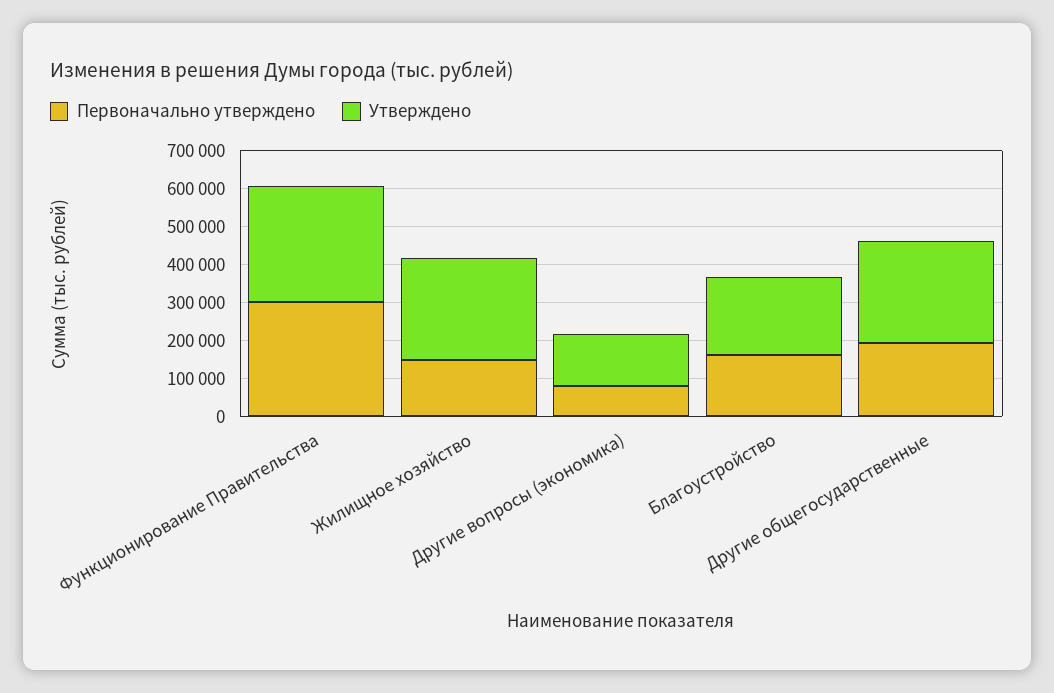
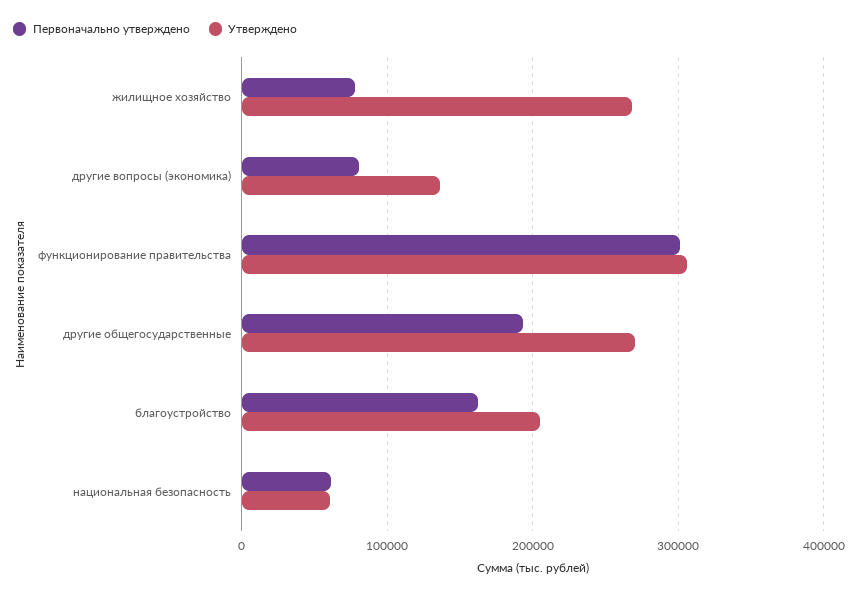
Первоначально утверждено, Жилищное хозяйство: 150000 -> 80000
Первоначально утверждено, национальная безопасность: none -> 60000
Утверждено, национальная безопасность: none -> 60000

